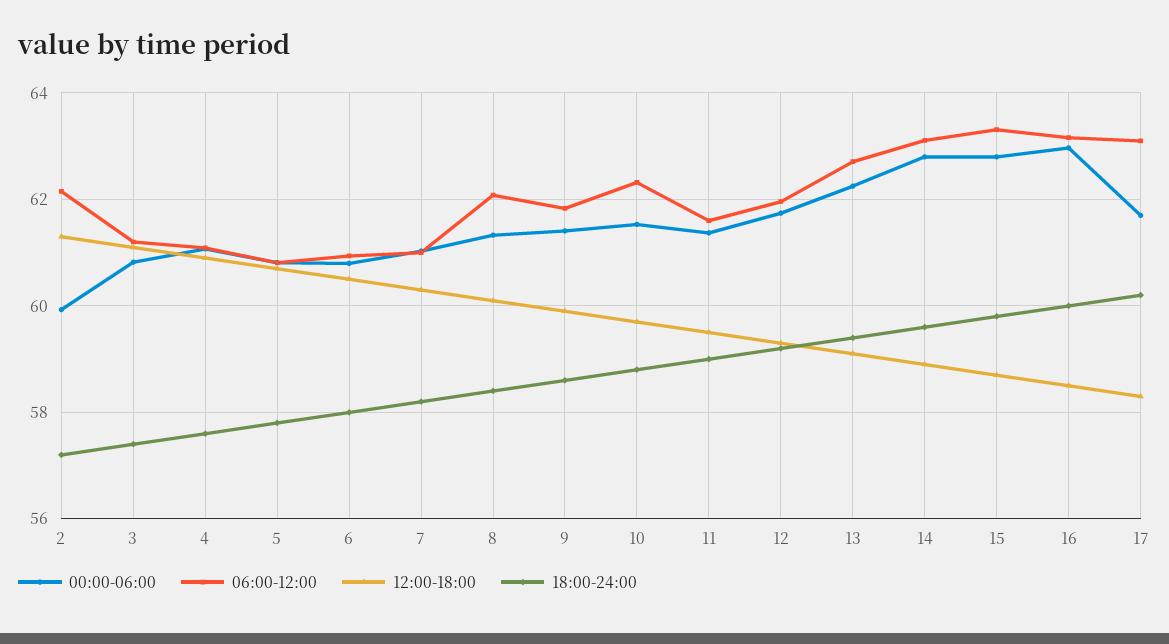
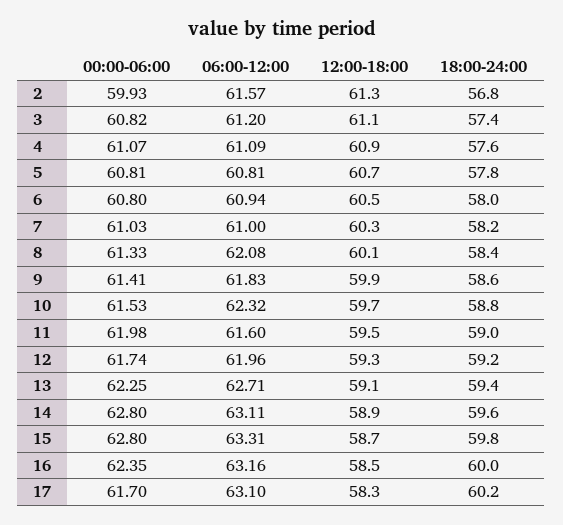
06:00-12:00, 2: 62.2 -> 61.57
18:00-24:00, 2: 57.2 -> 56.8
00:00-06:00, 11: 61.4 -> 61.98
00:00-06:00, 16: 63 -> 62.35

